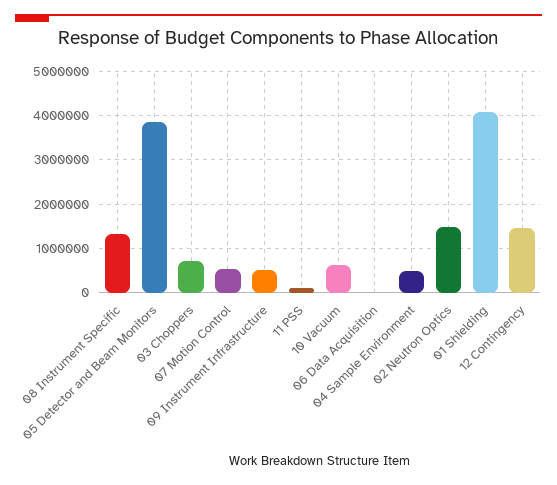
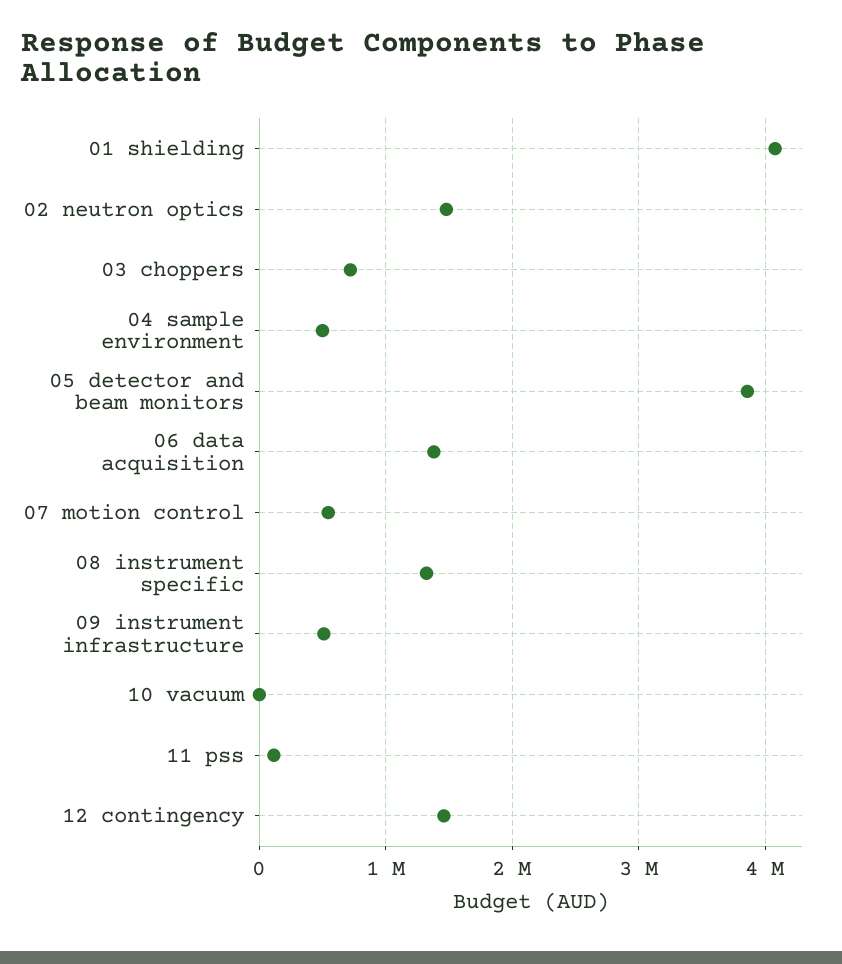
10 Vacuum: 600000 -> 0
06 Data Acquisition: 0 -> 1400000

